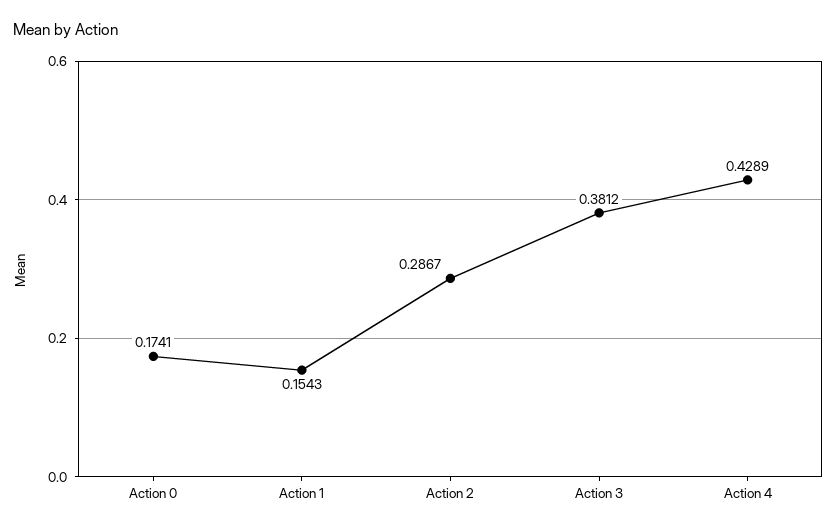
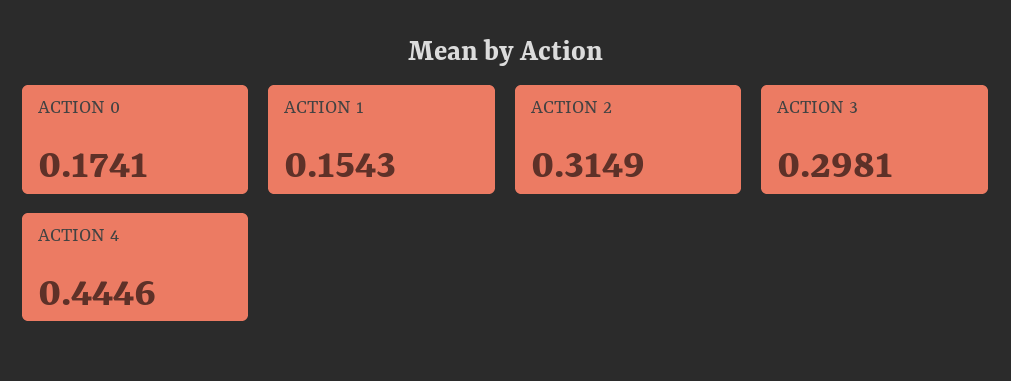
Action 2: 0.2867 -> 0.3149
Action 3: 0.3812 -> 0.2981
Action 4: 0.4289 -> 0.4446

